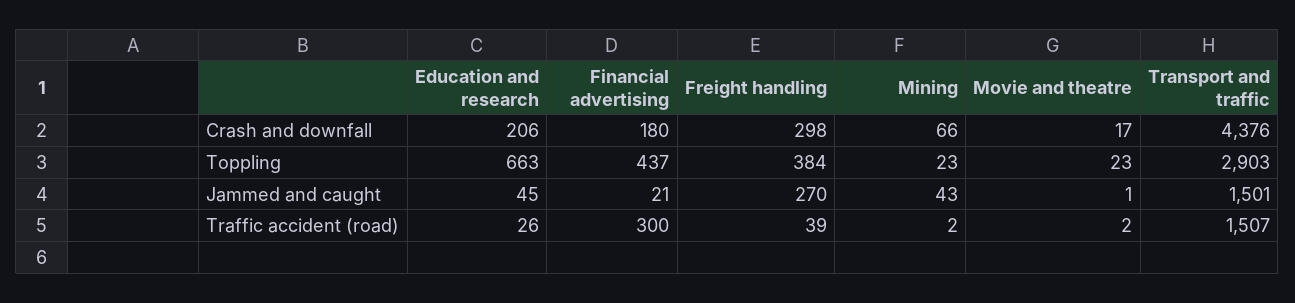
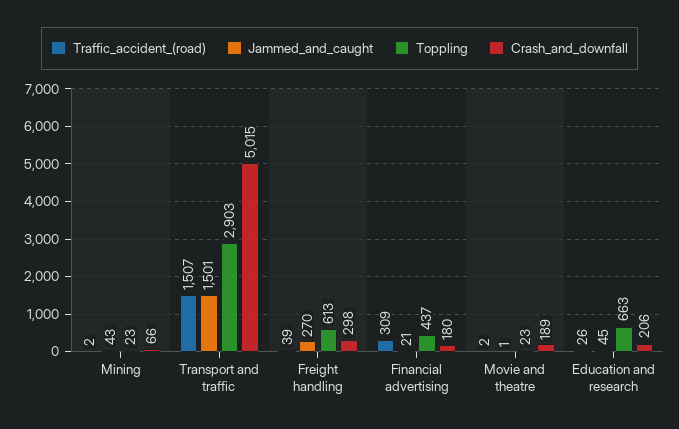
Crash and downfall, Movie and theatre: 17 -> 189
Crash and downfall, Transport and traffic: 4376 -> 5015
Toppling, Freight handling: 384 -> 613
Traffic accident (road), Financial advertising: 300 -> 309

